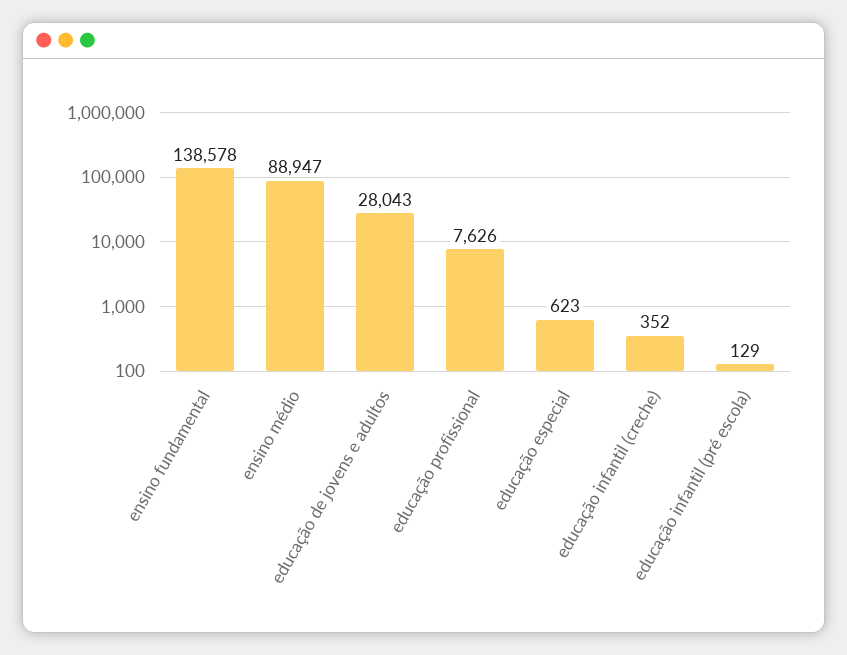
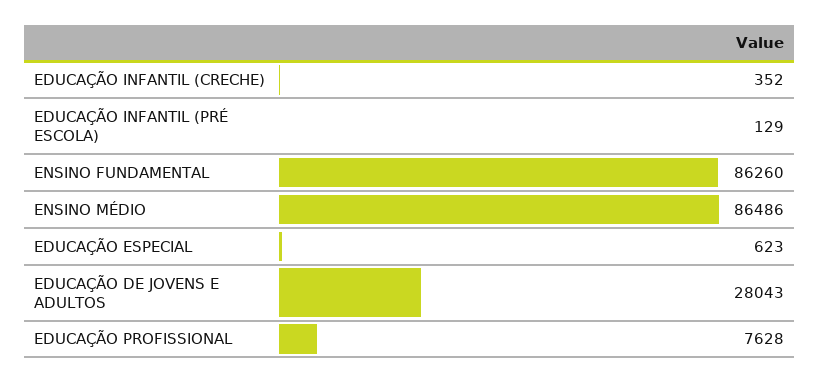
ensino fundamental: 138578 -> 86260
ensino médio: 88947 -> 86486
educação profissional: 7626 -> 7628

